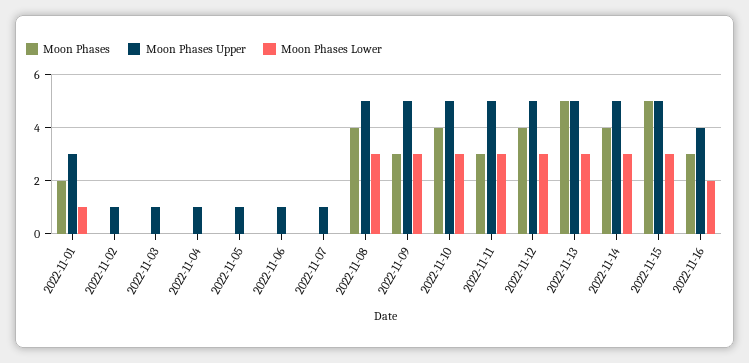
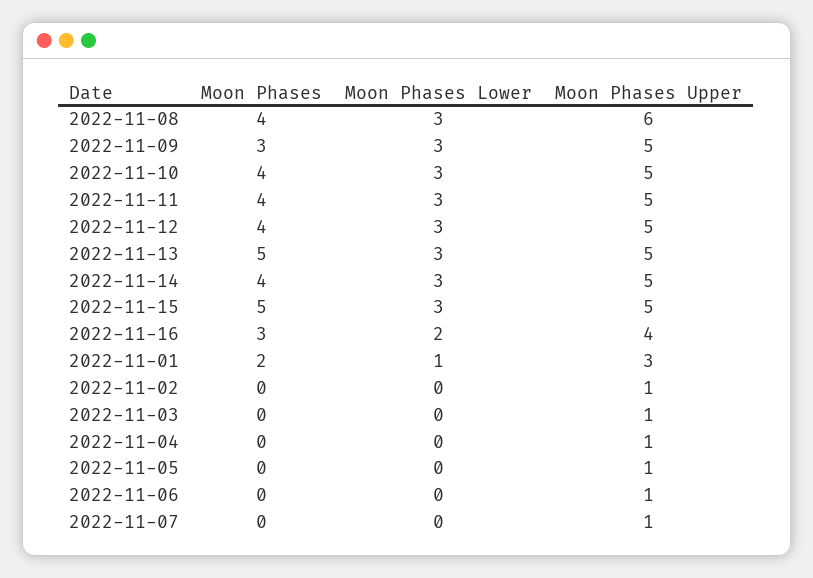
Moon Phases Upper, 2022-11-08: 5 -> 6
Moon Phases, 2022-11-11: 3 -> 4

